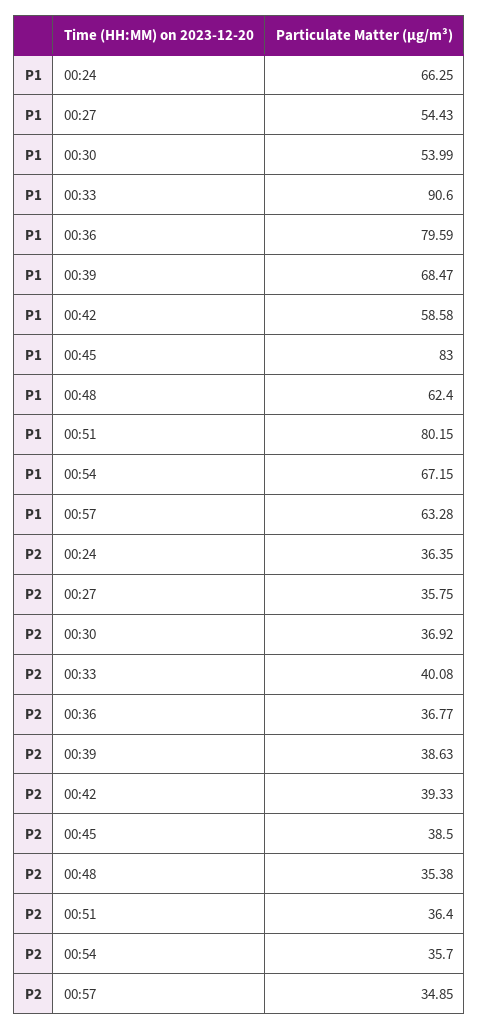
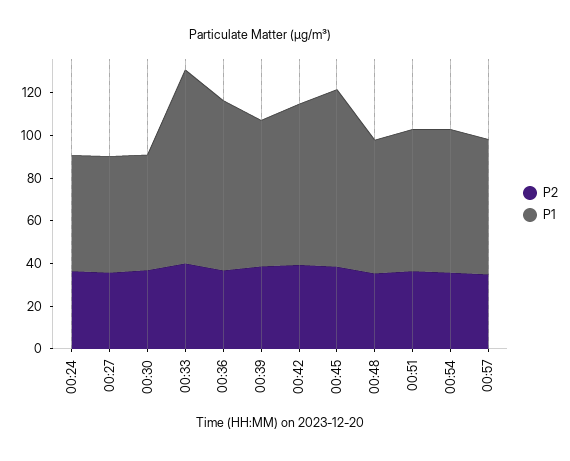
P1, 00:24: 66.25 -> 55
P1, 00:42: 58.58 -> 75
P1, 00:51: 80.15 -> 65

